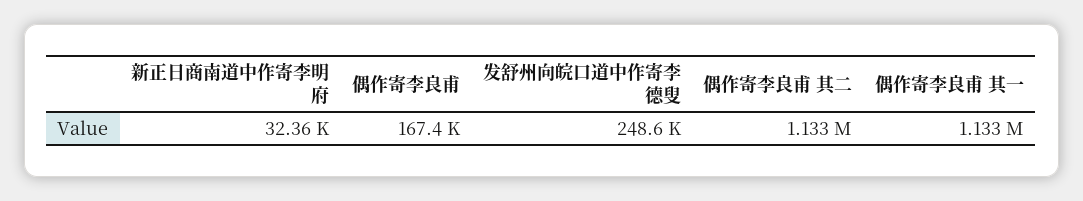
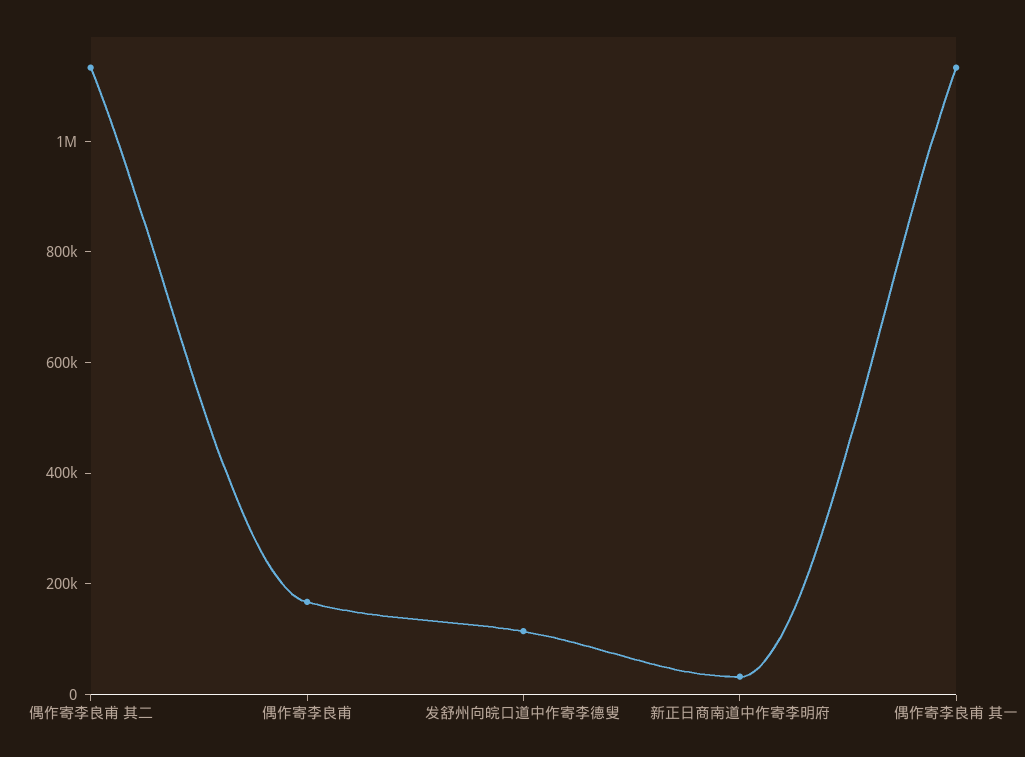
发舒州向皖口道中作寄李德叟: 248600 -> 100000

